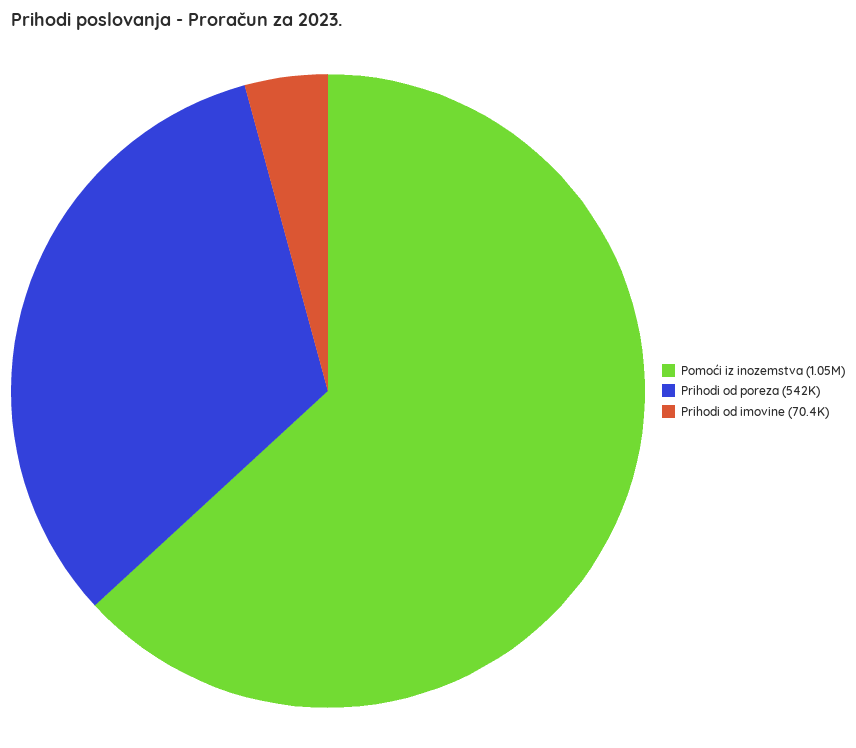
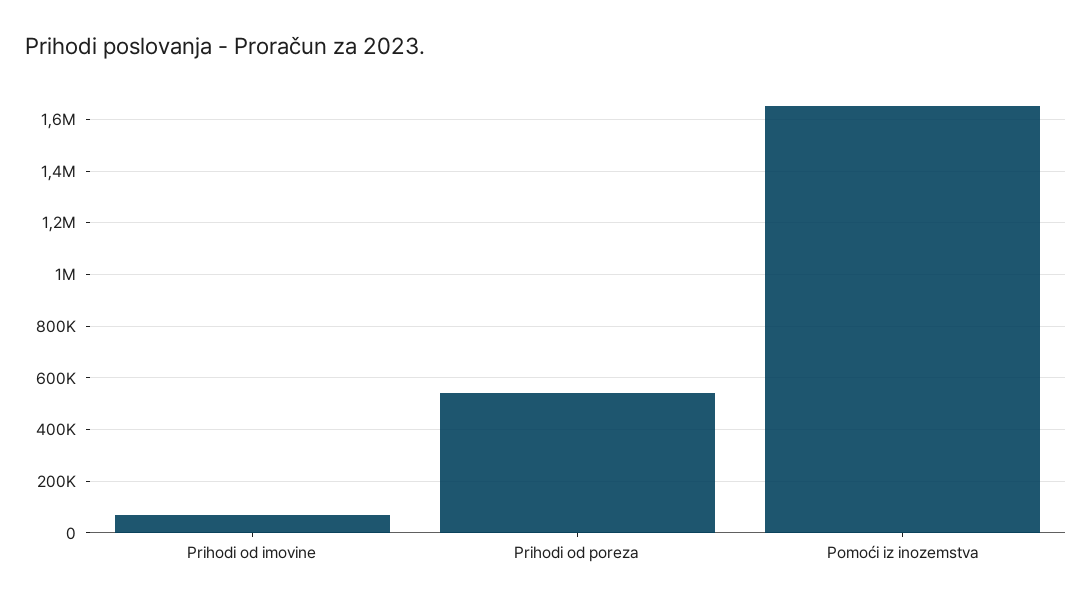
Pomoći iz inozemstva: 1050000 -> 1650000

